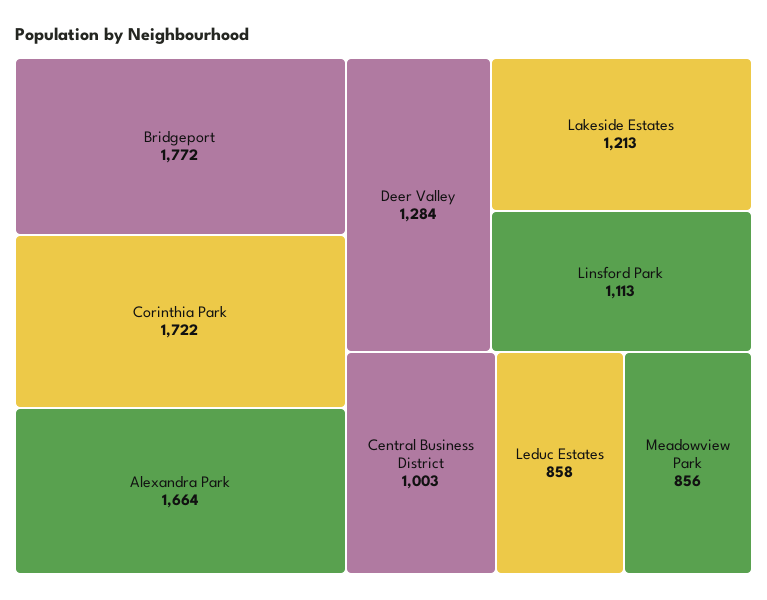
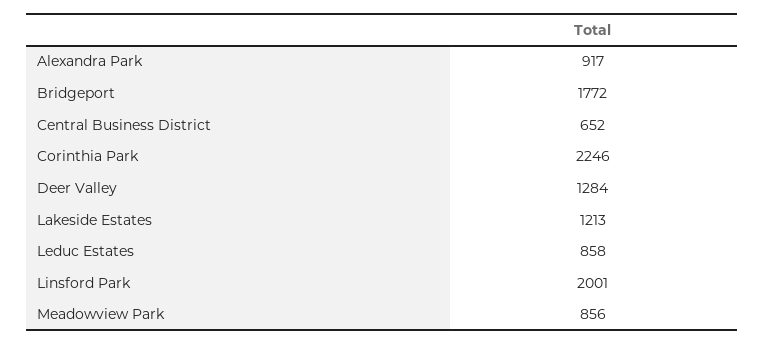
Corinthia Park: 1722 -> 2246
Alexandra Park: 1664 -> 917
Linsford Park: 1113 -> 2001
Central Business District: 1003 -> 652

